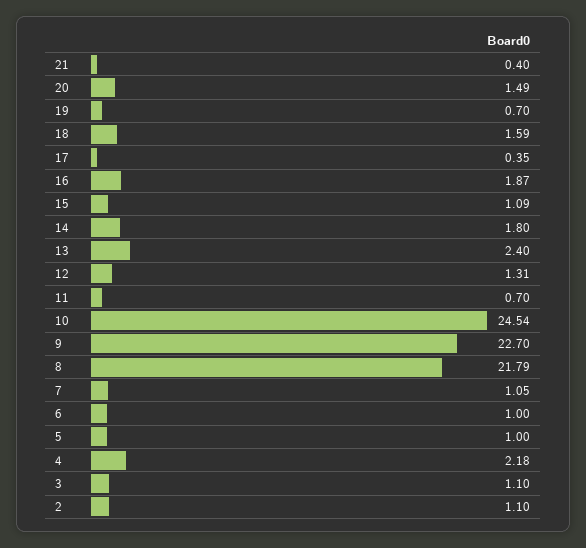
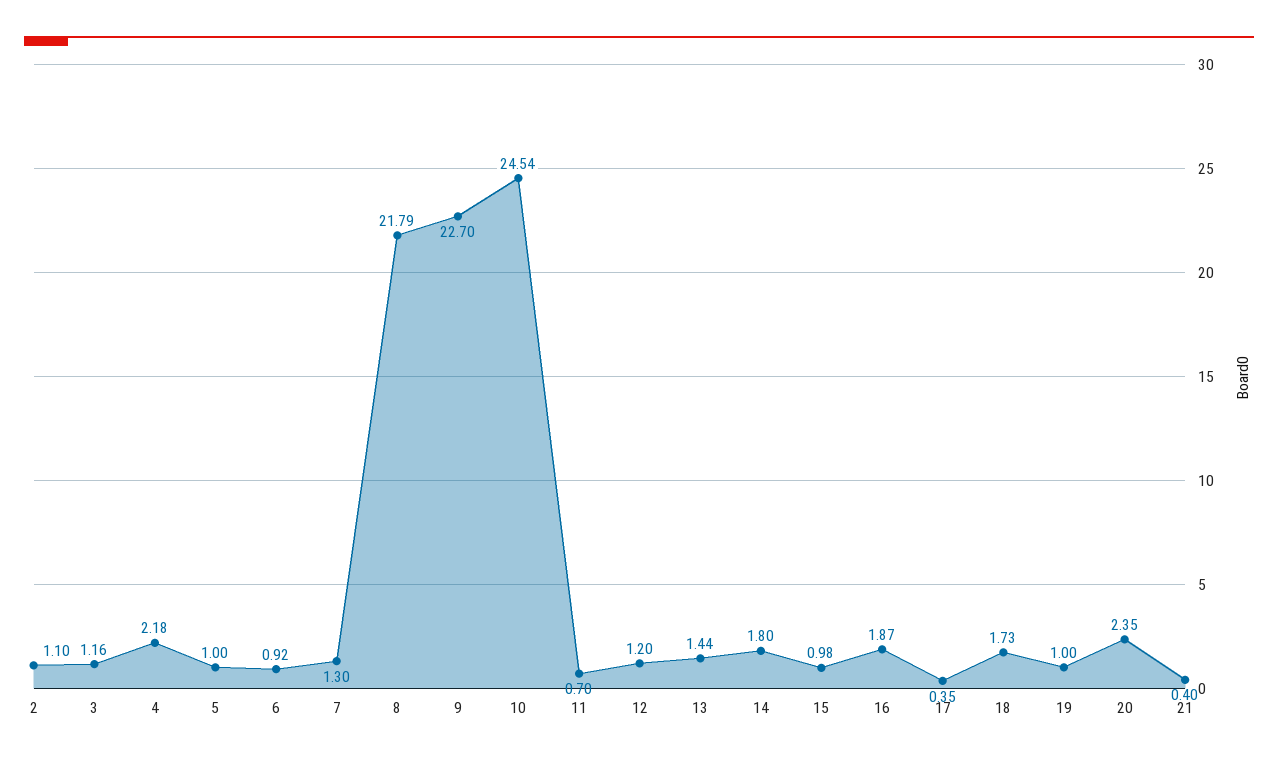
20: 1.49 -> 2.35
19: 0.7 -> 1
18: 1.59 -> 1.73
15: 1.09 -> 0.98
13: 2.4 -> 1.44
12: 1.31 -> 1.2
7: 1.05 -> 1.3
6: 1 -> 0.92
3: 1.1 -> 1.16

